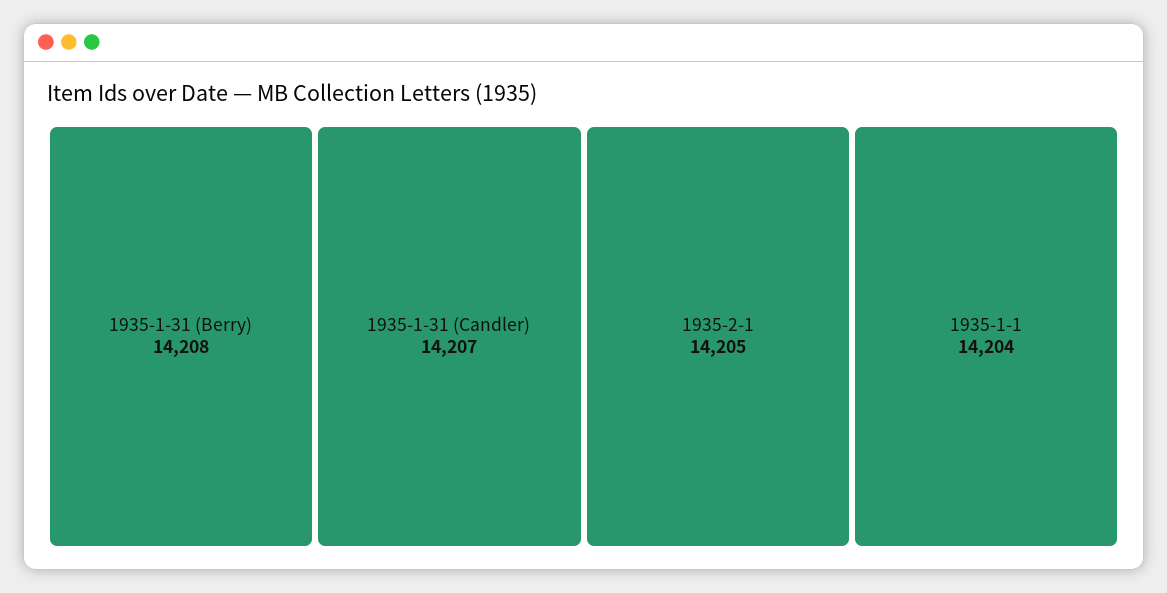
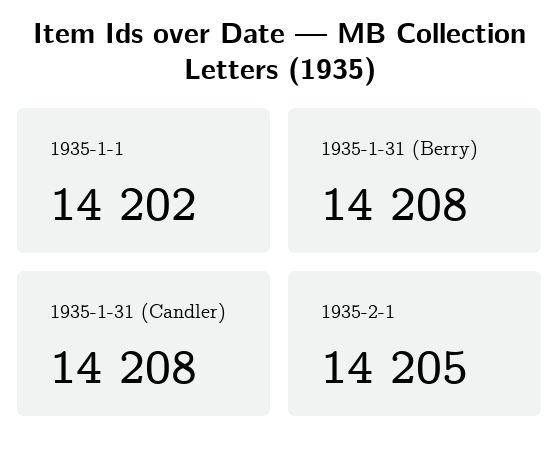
1935-1-31 (Candler): 14207 -> 14208
1935-1-1: 14204 -> 14202

